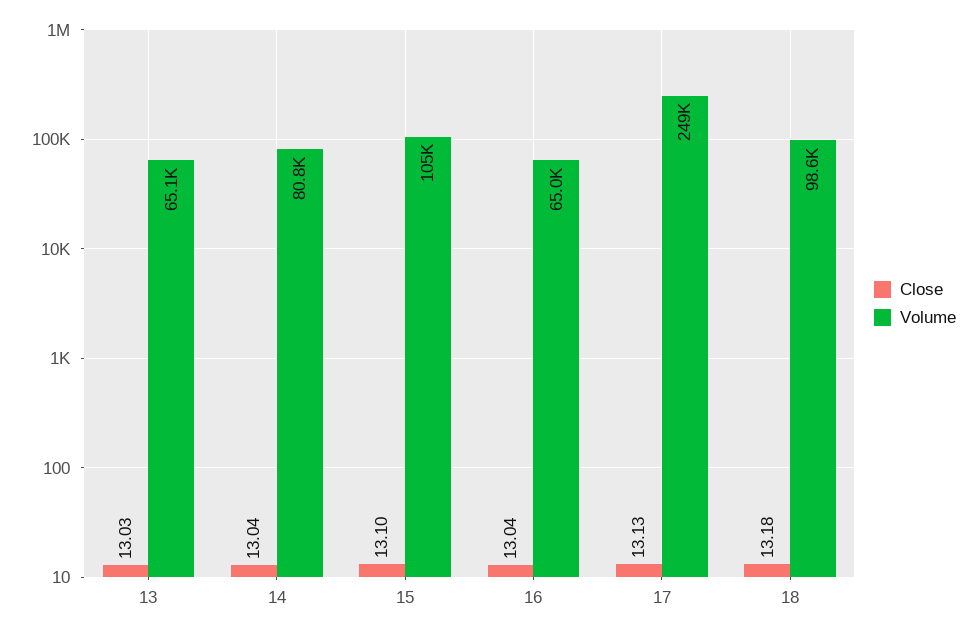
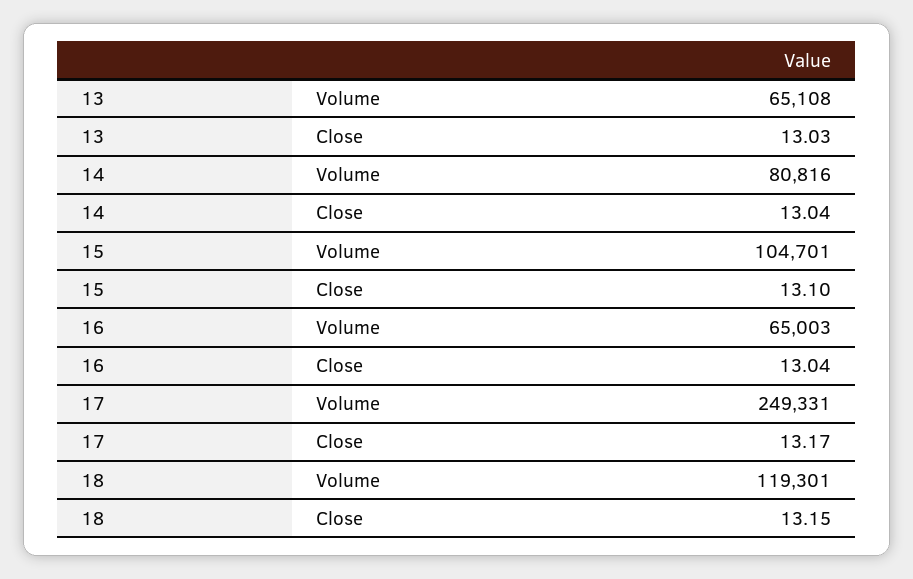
Close, 17: 13.13 -> 13.17
Close, 18: 13.18 -> 13.15
Volume, 18: 98600 -> 119301

